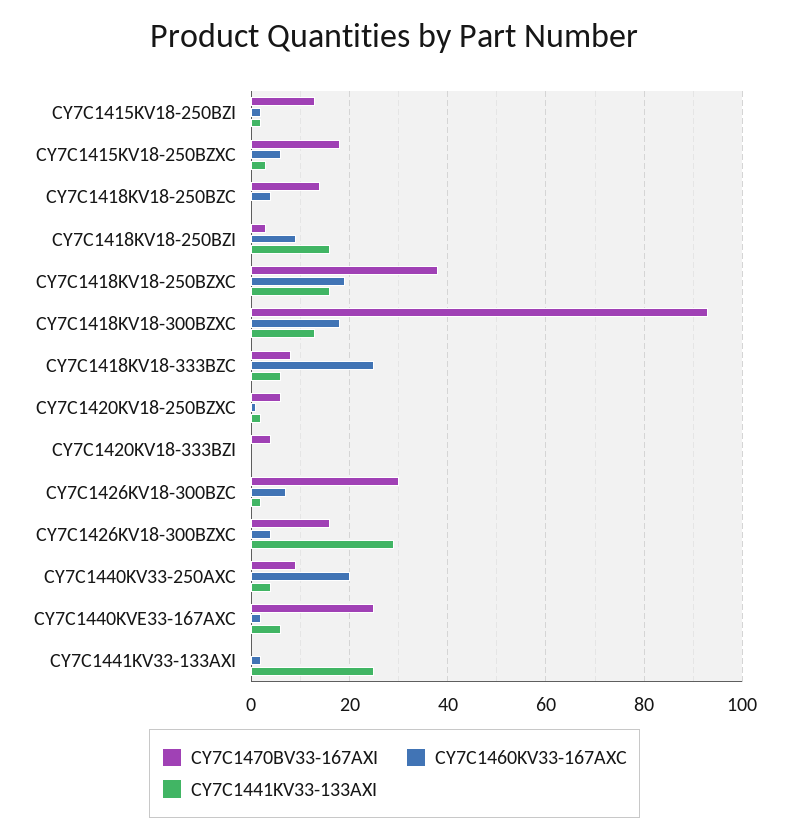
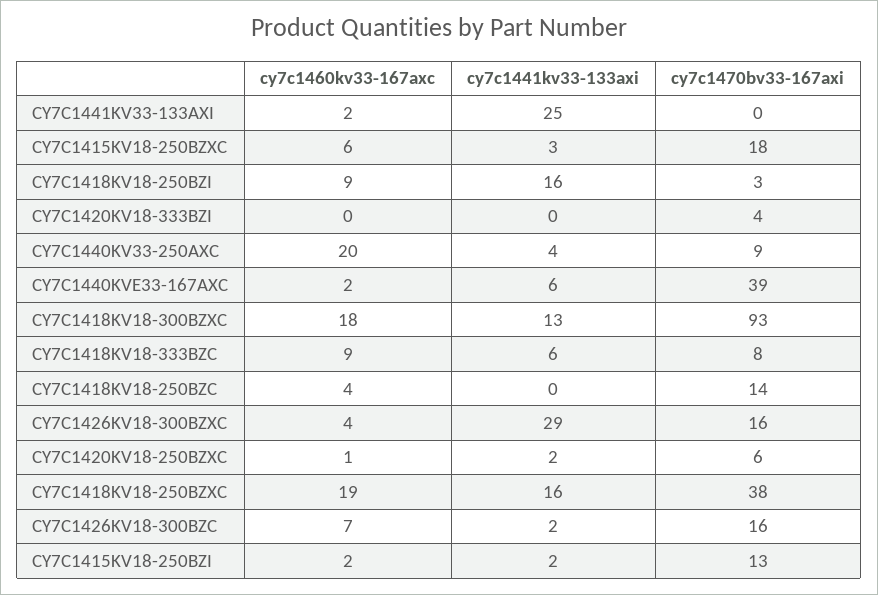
CY7C1460KV33-167AXC, CY7C1418KV18-333BZC: 25 -> 9
CY7C1470BV33-167AXI, CY7C1426KV18-300BZC: 30 -> 16
CY7C1470BV33-167AXI, CY7C1440KVE33-167AXC: 25 -> 39

